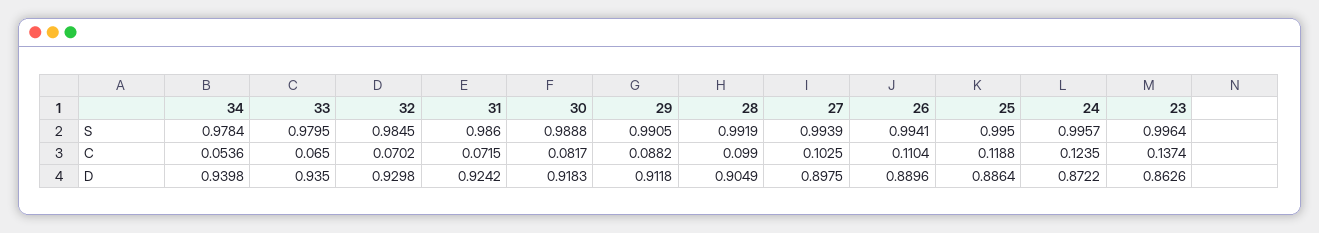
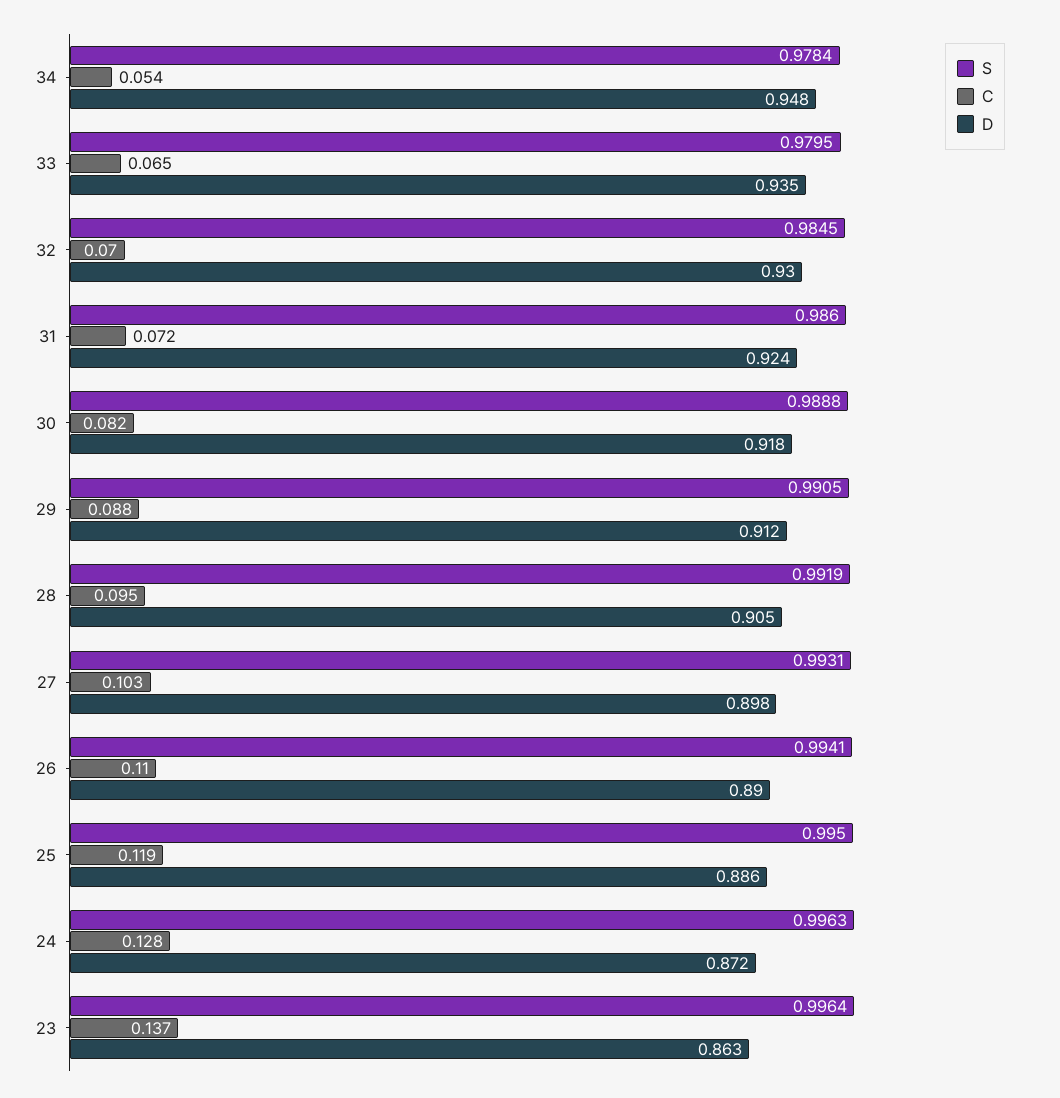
S, 27: 0.9939 -> 0.9931
S, 24: 0.9957 -> 0.9963
C, 28: 0.099 -> 0.095
C, 24: 0.1235 -> 0.128
D, 34: 0.9398 -> 0.948

